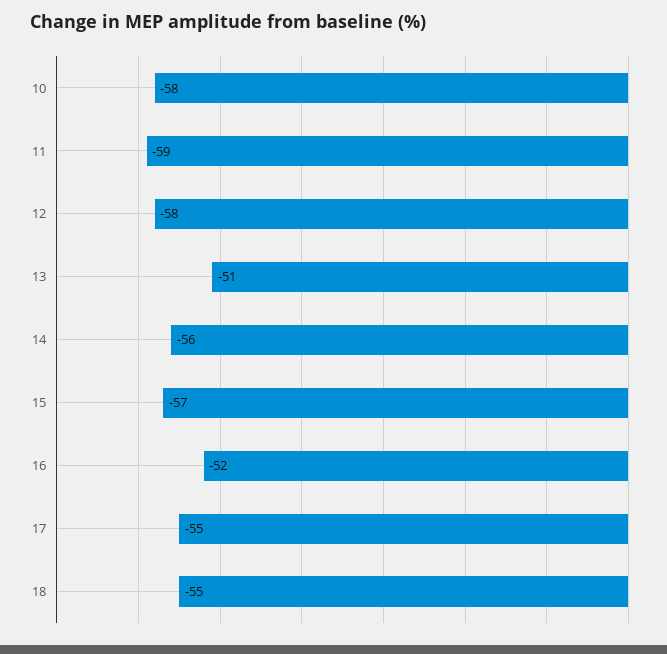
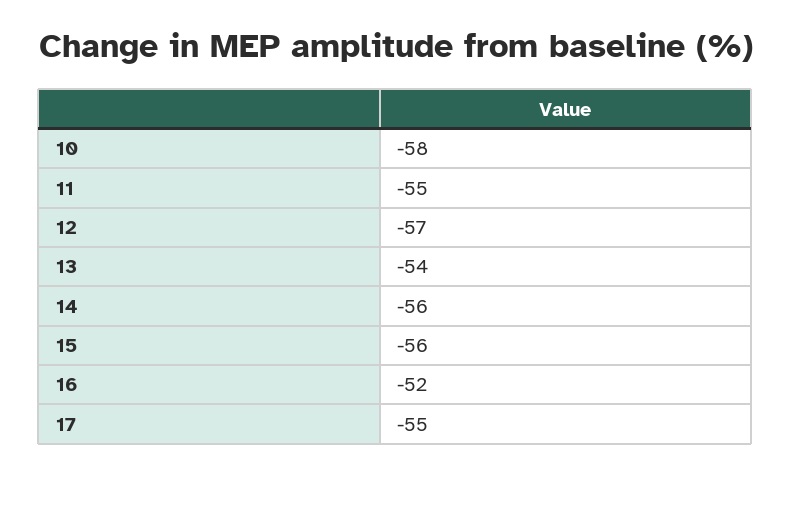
11: -59 -> -55
12: -58 -> -57
13: -51 -> -54
15: -57 -> -56
18: -55 -> none

